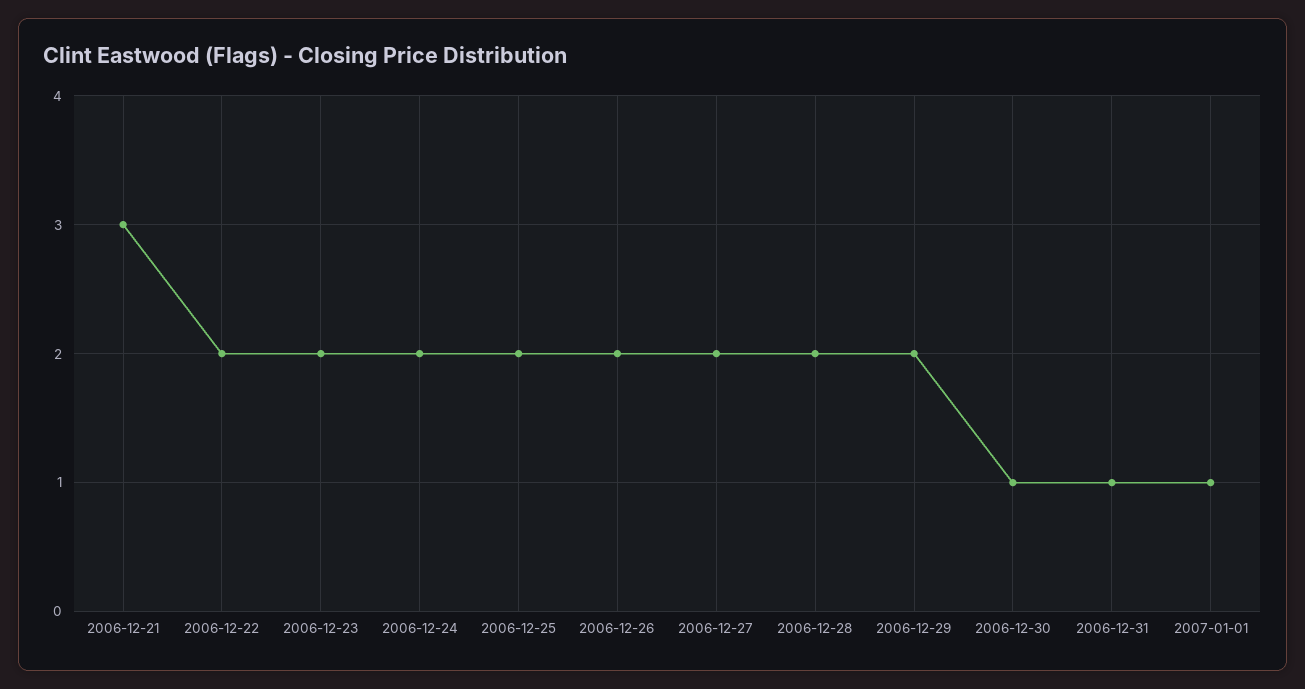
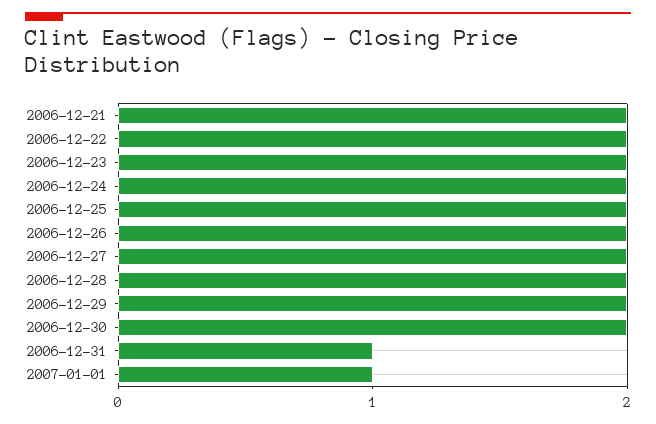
2006-12-21: 3 -> 2
2006-12-30: 1 -> 2

